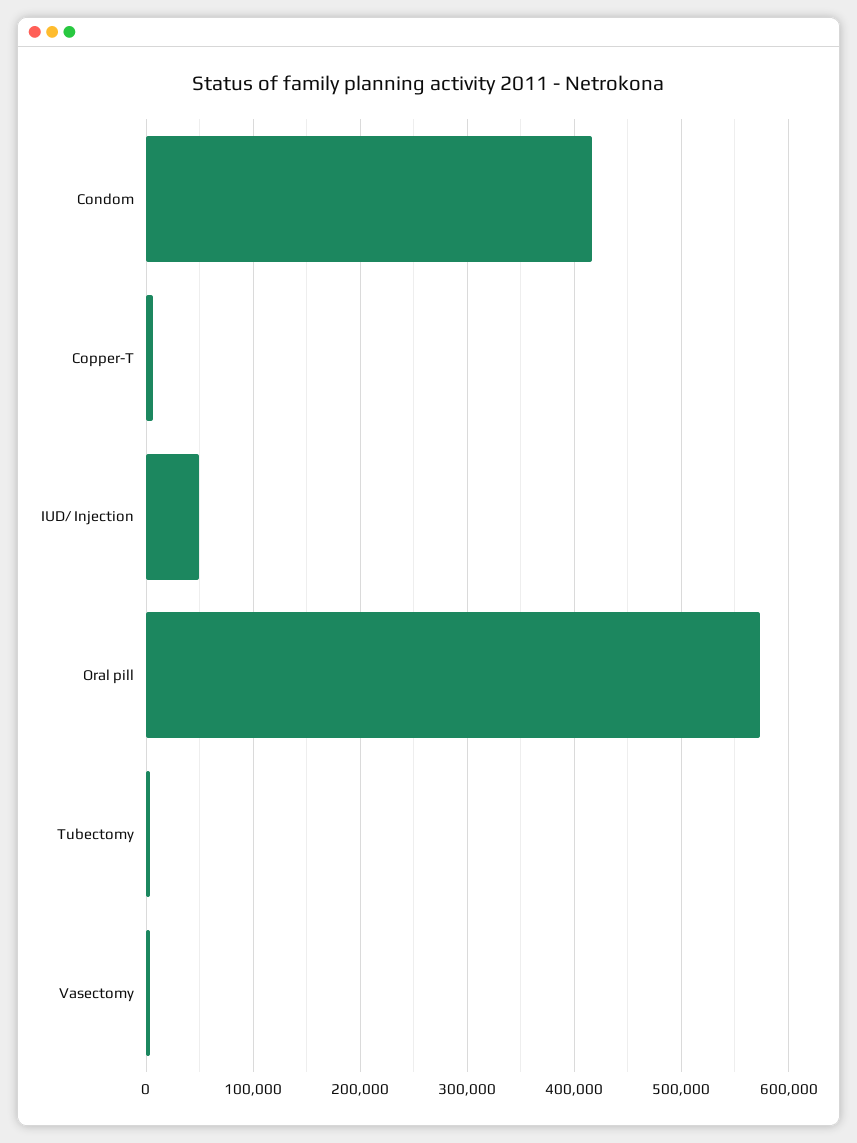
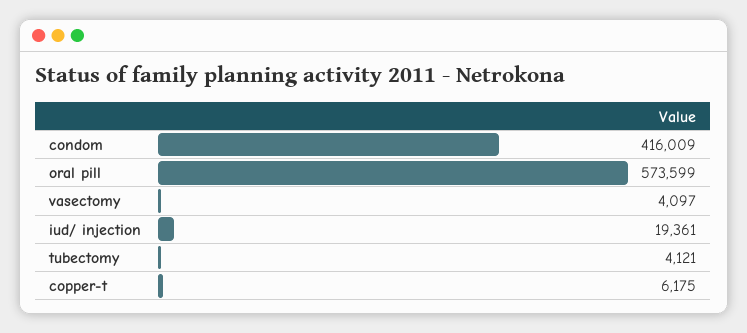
IUD/ Injection: 50000 -> 19361

